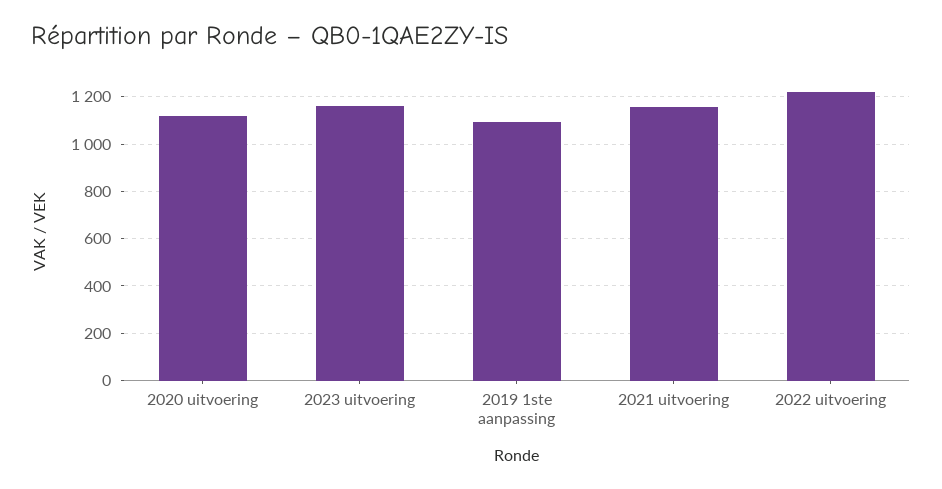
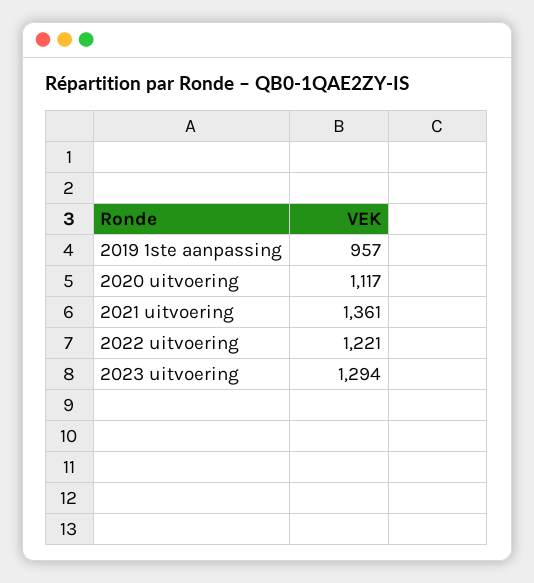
2023 uitvoering: 1150 -> 1294
2019 1ste aanpassing: 1100 -> 957
2021 uitvoering: 1150 -> 1361

